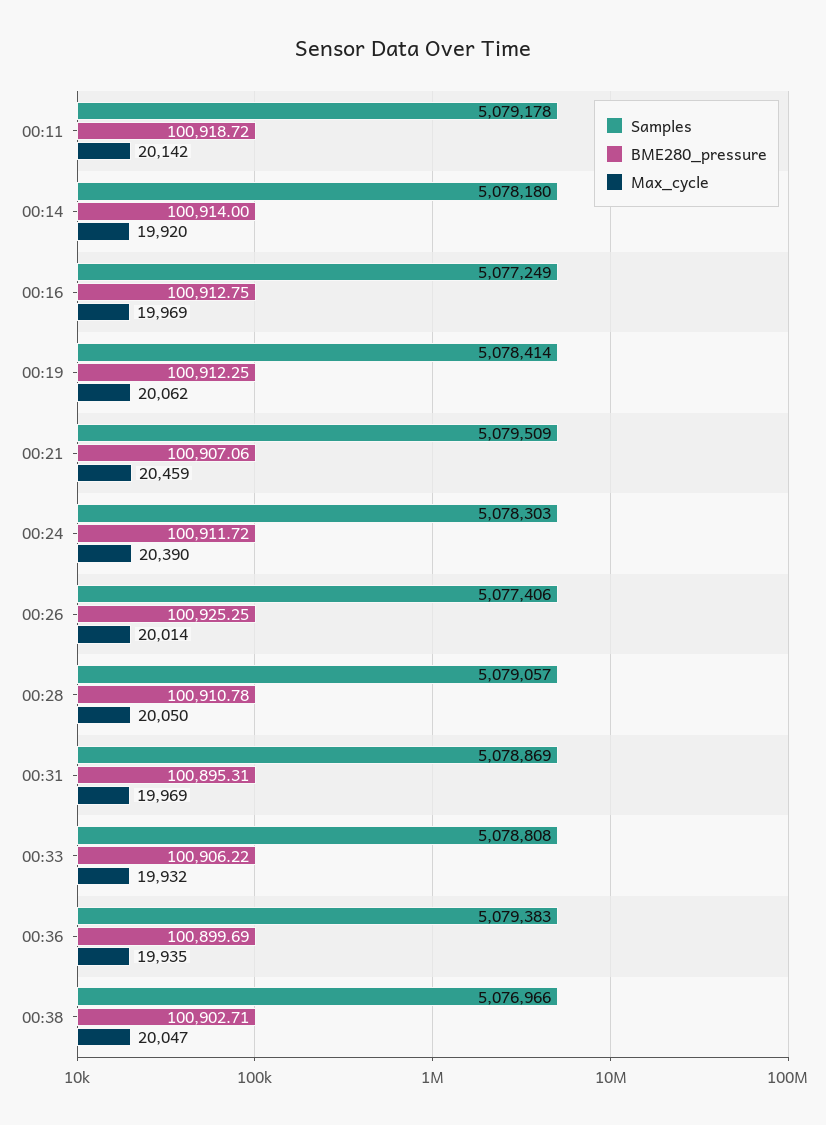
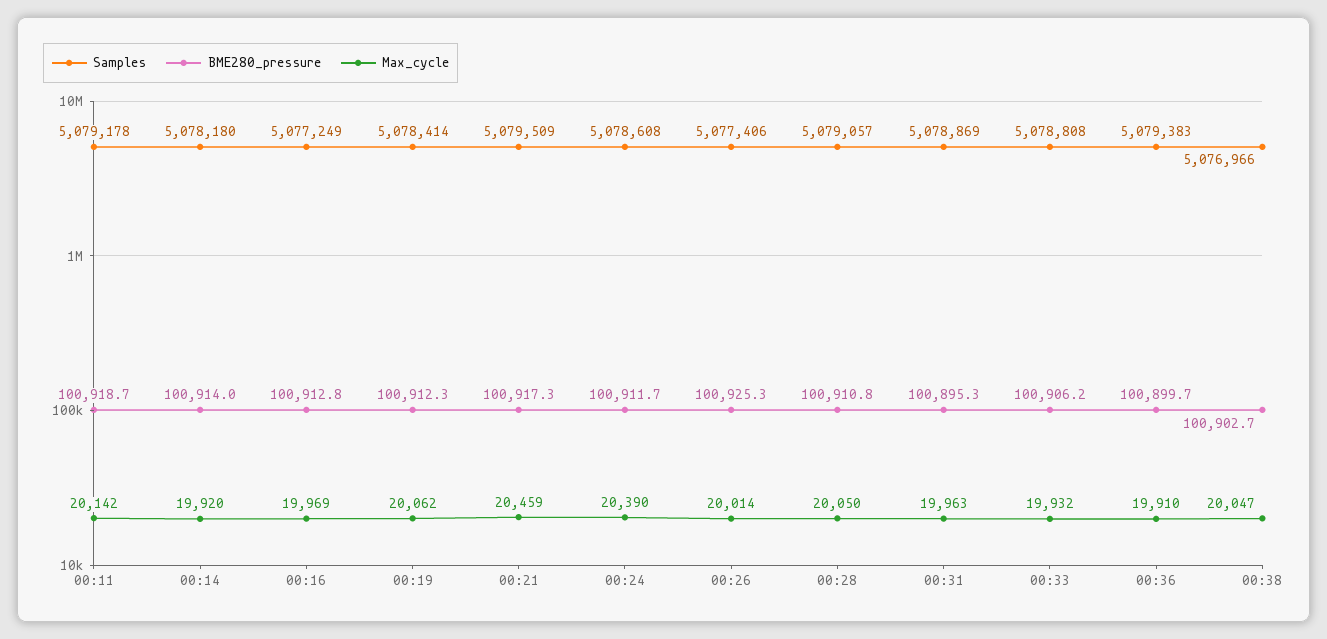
BME280_pressure, 00:21: 100907.06 -> 100917.3
Samples, 00:24: 5078303 -> 5078608
Max_cycle, 00:31: 19969 -> 19963
Max_cycle, 00:36: 19935 -> 19910

